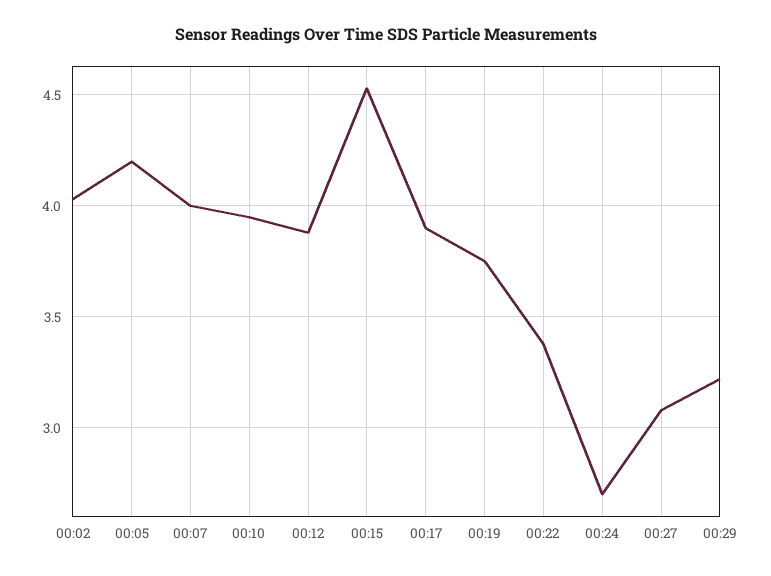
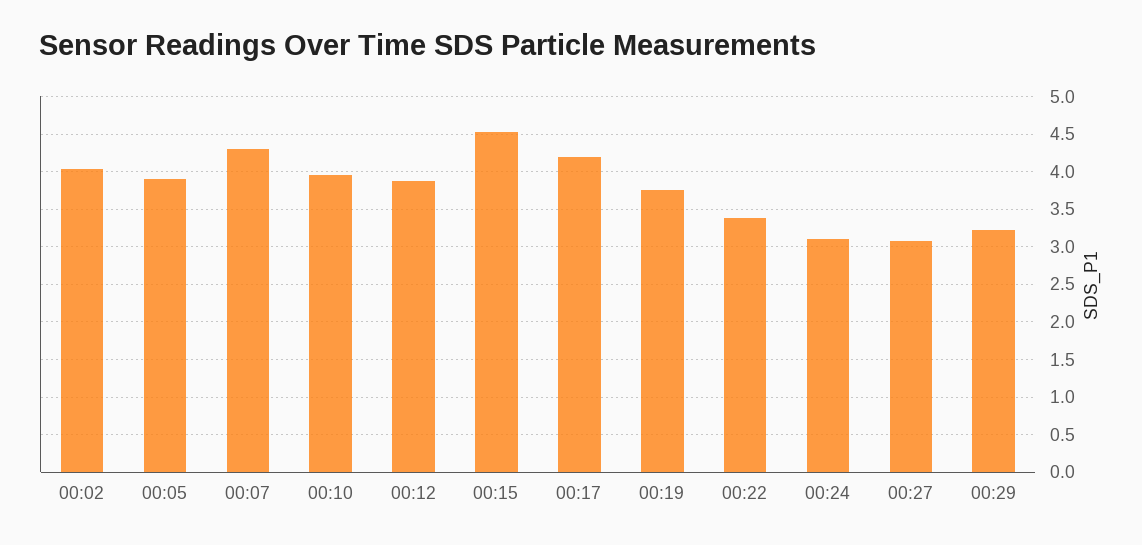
00:05: 4.2 -> 3.9
00:07: 4 -> 4.3
00:17: 3.9 -> 4.2
00:24: 2.7 -> 3.1

